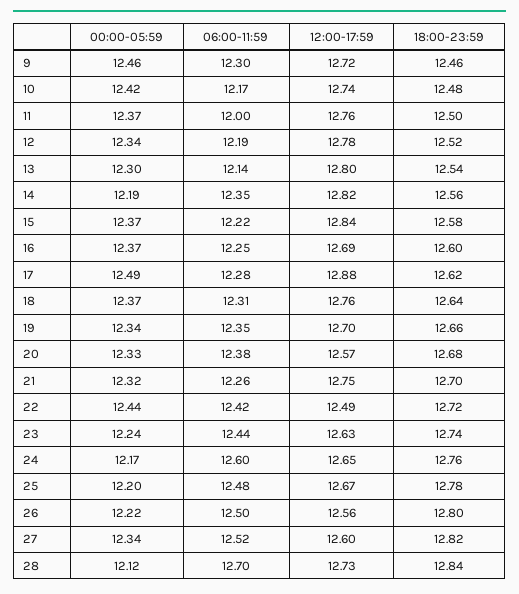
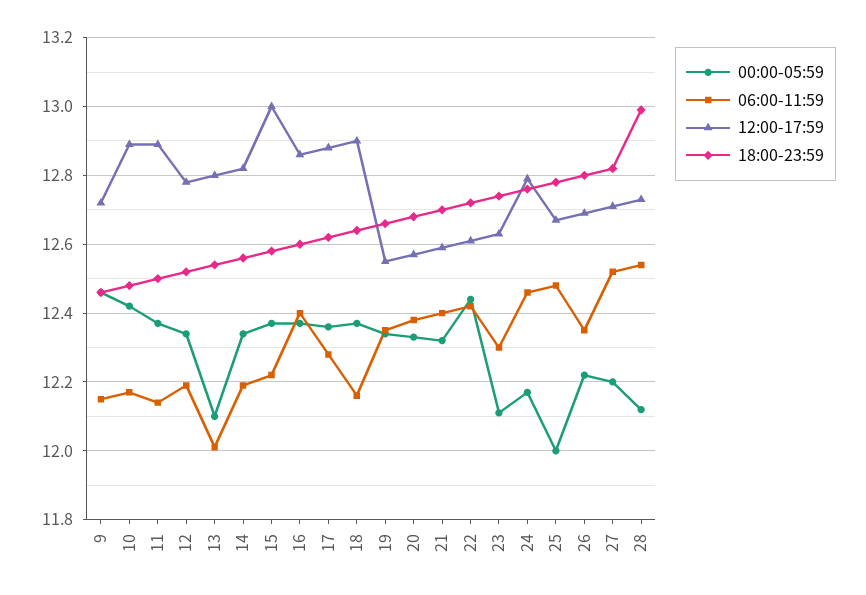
06:00-11:59, 9: 12.3 -> 12.15
12:00-17:59, 10: 12.74 -> 12.9
06:00-11:59, 11: 12 -> 12.15
12:00-17:59, 11: 12.76 -> 12.9
00:00-05:59, 13: 12.3 -> 12.1
06:00-11:59, 13: 12.14 -> 12
00:00-05:59, 14: 12.19 -> 12.35
06:00-11:59, 14: 12.35 -> 12.2
12:00-17:59, 15: 12.84 -> 13
06:00-11:59, 16: 12.25 -> 12.4
12:00-17:59, 16: 12.69 -> 12.85
00:00-05:59, 17: 12.49 -> 12.35
06:00-11:59, 18: 12.31 -> 12.15
12:00-17:59, 18: 12.76 -> 12.9
12:00-17:59, 19: 12.7 -> 12.55
06:00-11:59, 21: 12.26 -> 12.4
12:00-17:59, 21: 12.75 -> 12.6
12:00-17:59, 22: 12.49 -> 12.6
00:00-05:59, 23: 12.24 -> 12.1
06:00-11:59, 23: 12.44 -> 12.3
06:00-11:59, 24: 12.6 -> 12.45
12:00-17:59, 24: 12.65 -> 12.8
00:00-05:59, 25: 12.2 -> 12
06:00-11:59, 26: 12.5 -> 12.35
12:00-17:59, 26: 12.56 -> 12.7
00:00-05:59, 27: 12.34 -> 12.2
12:00-17:59, 27: 12.6 -> 12.7
06:00-11:59, 28: 12.7 -> 12.55
18:00-23:59, 28: 12.84 -> 13

